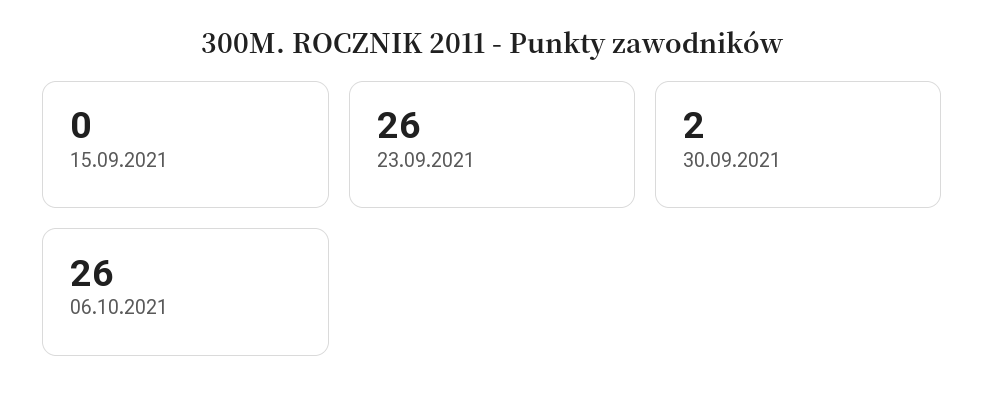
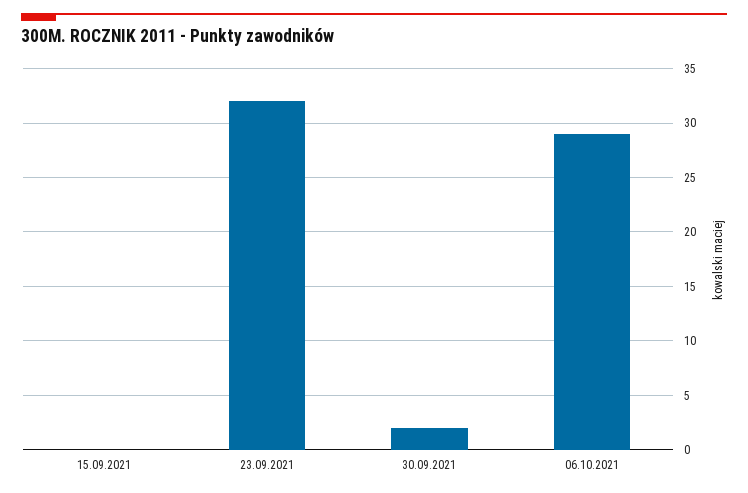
23.09.2021: 26 -> 32
06.10.2021: 26 -> 29

